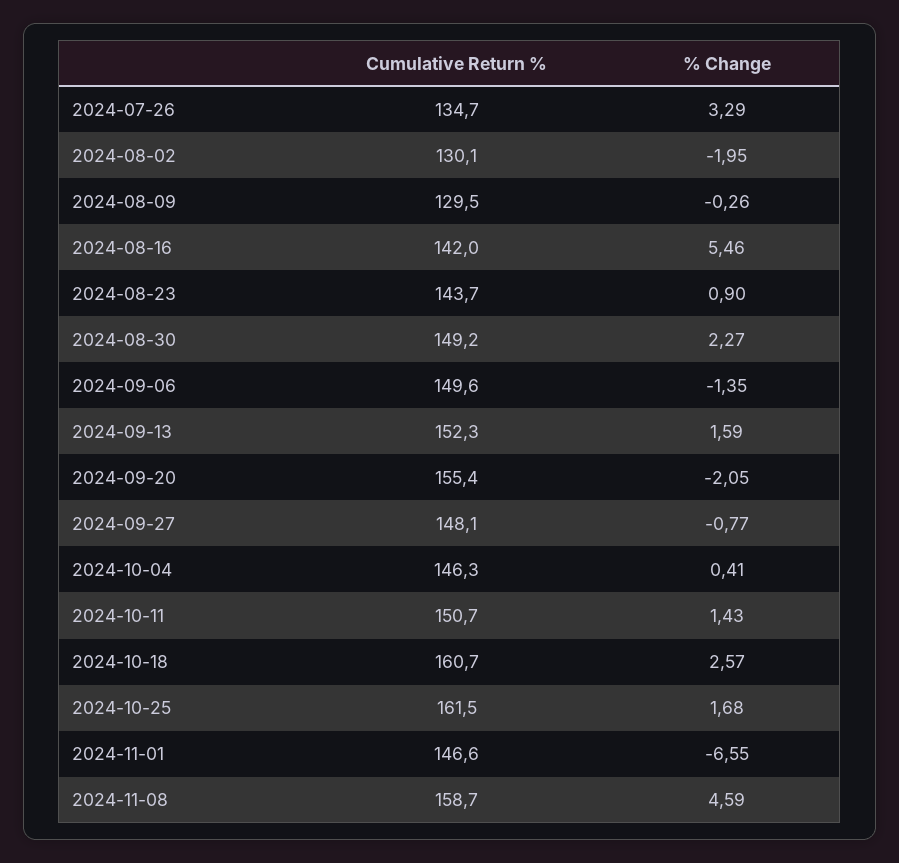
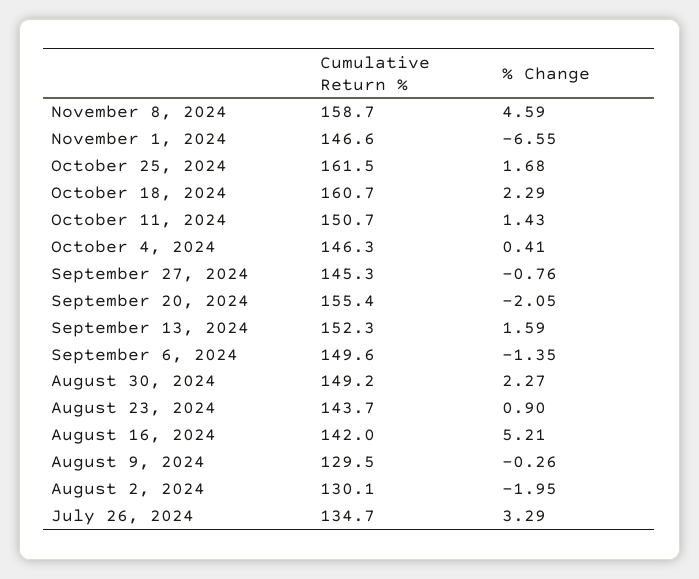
% Change, 2024-08-16: 5.46 -> 5.21
Cumulative Return %, 2024-09-27: 148.1 -> 145.3
% Change, 2024-09-27: -0.77 -> -0.76
% Change, 2024-10-18: 2.57 -> 2.29

